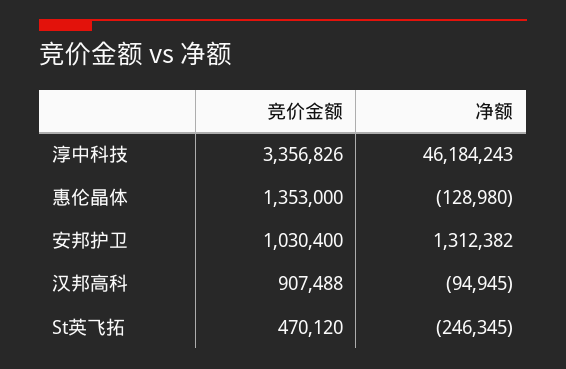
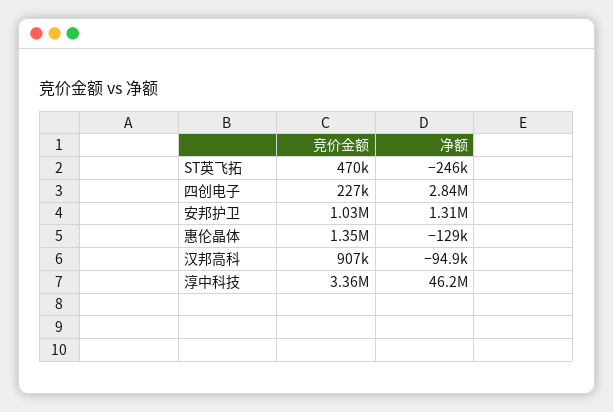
竞价金额, 四创电子: none -> 227000
净额, 四创电子: none -> 2840000

